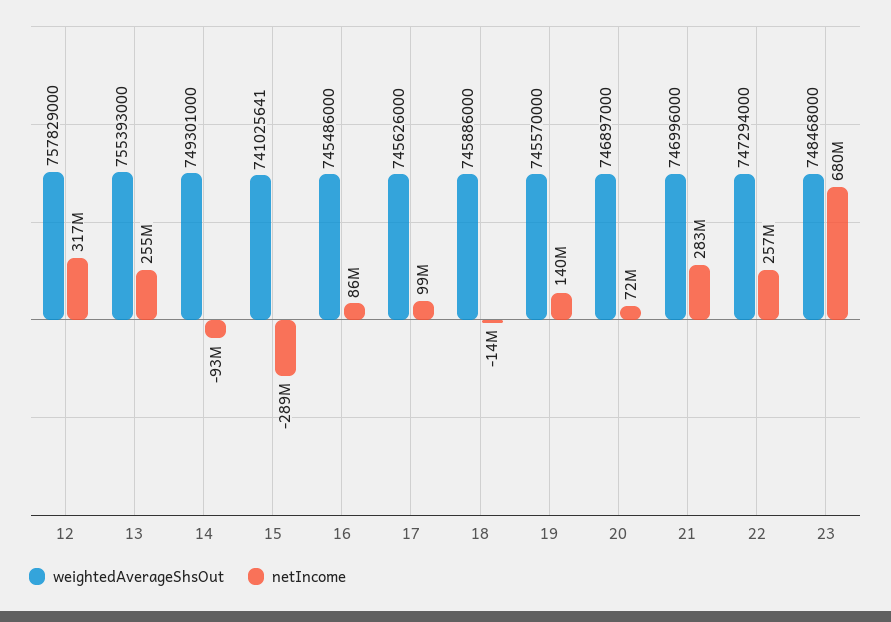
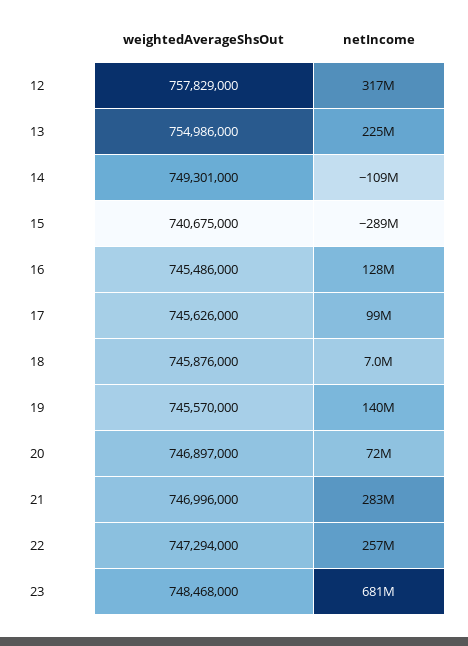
weightedAverageShsOut, 13: 755393000 -> 754986000
netIncome, 13: 255000000 -> 225000000
netIncome, 14: -93000000 -> -109000000
weightedAverageShsOut, 15: 741025641 -> 740675000
netIncome, 16: 86000000 -> 128000000
weightedAverageShsOut, 18: 745886000 -> 745876000
netIncome, 18: -14000000 -> 7000000
netIncome, 23: 680000000 -> 681000000

